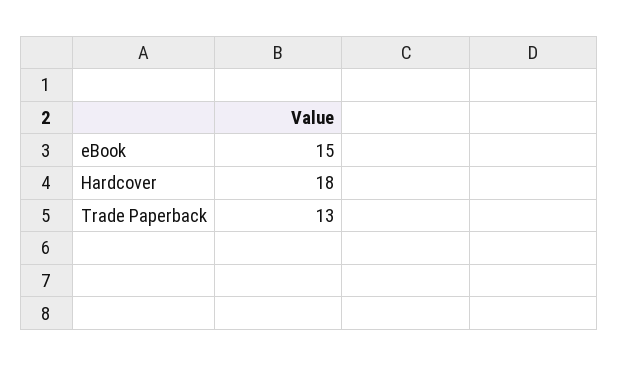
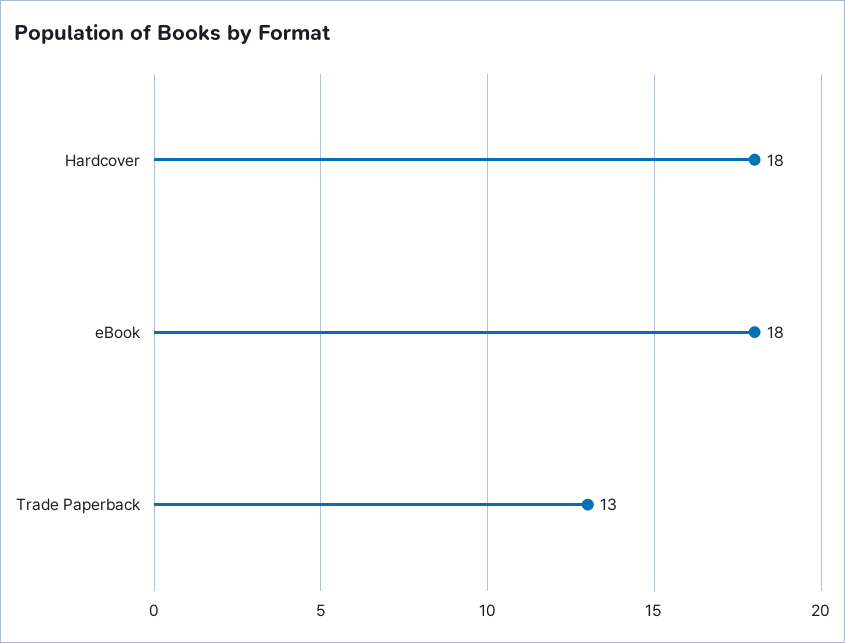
eBook: 15 -> 18

